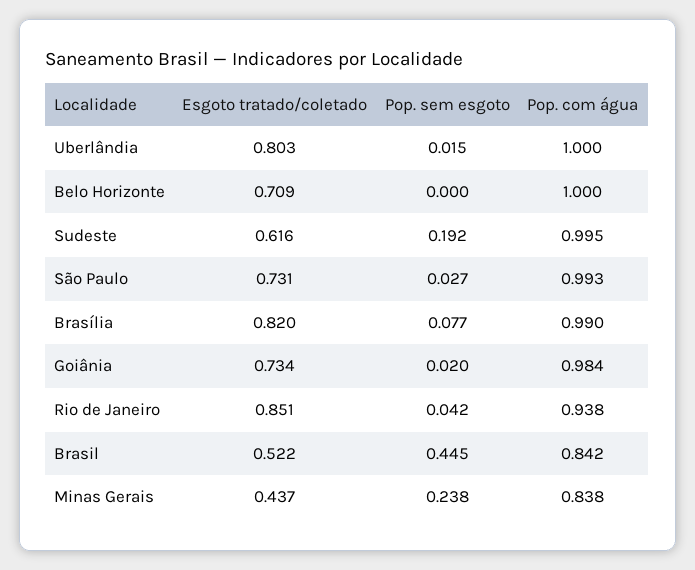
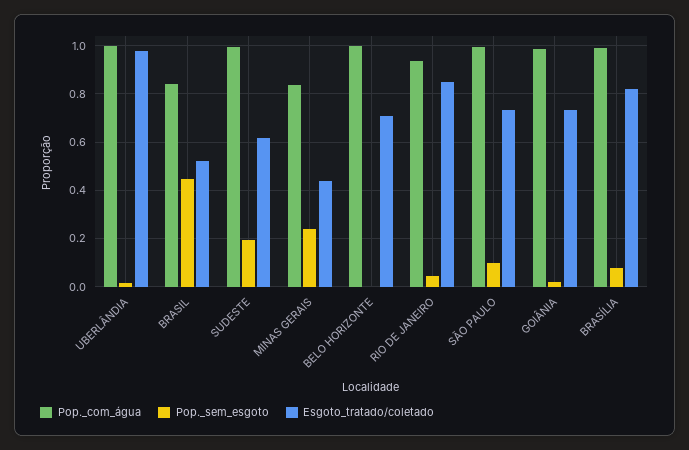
Esgoto tratado/coletado, Uberlândia: 0.803 -> 0.975
Pop. sem esgoto, São Paulo: 0.027 -> 0.1

